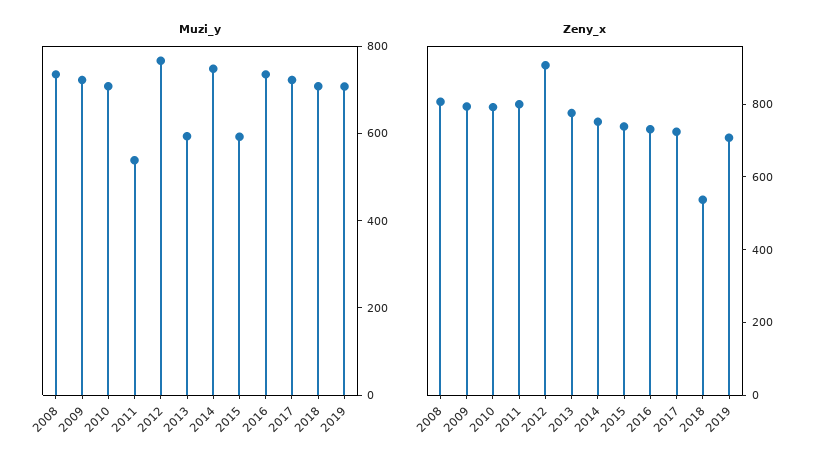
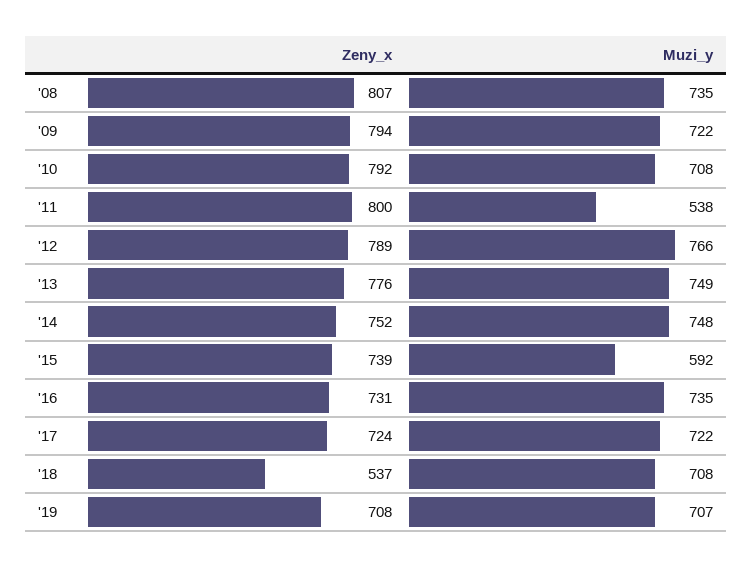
Muzi_y, 2013: 600 -> 749
Zeny_x, 2012: 900 -> 789

